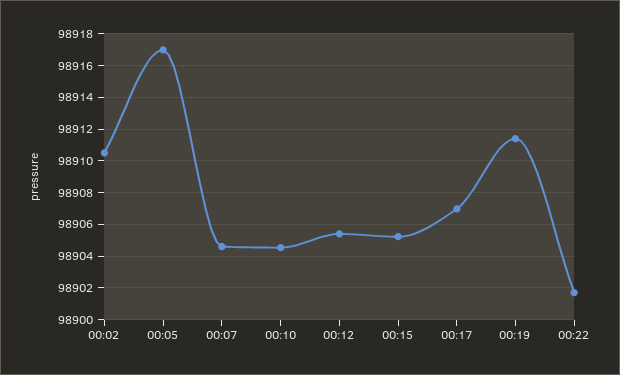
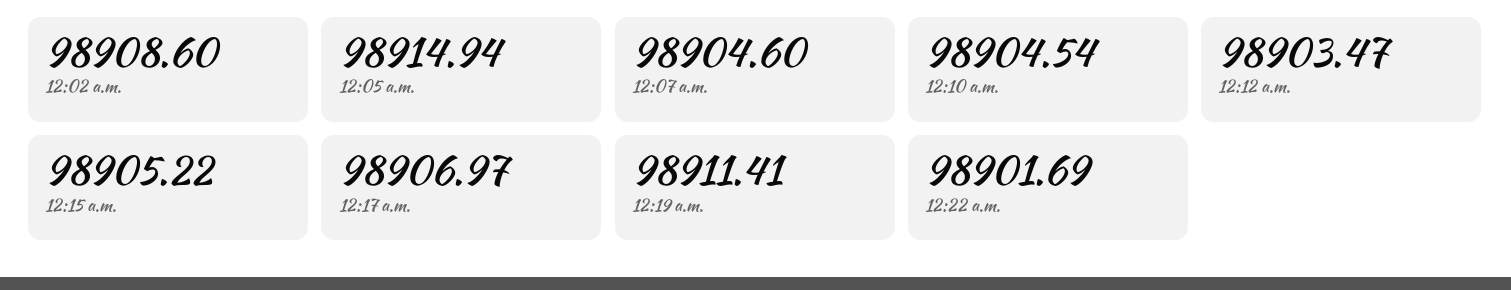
00:02: 98910.5 -> 98908.6
00:05: 98917 -> 98914.94
00:12: 98905.5 -> 98903.47

